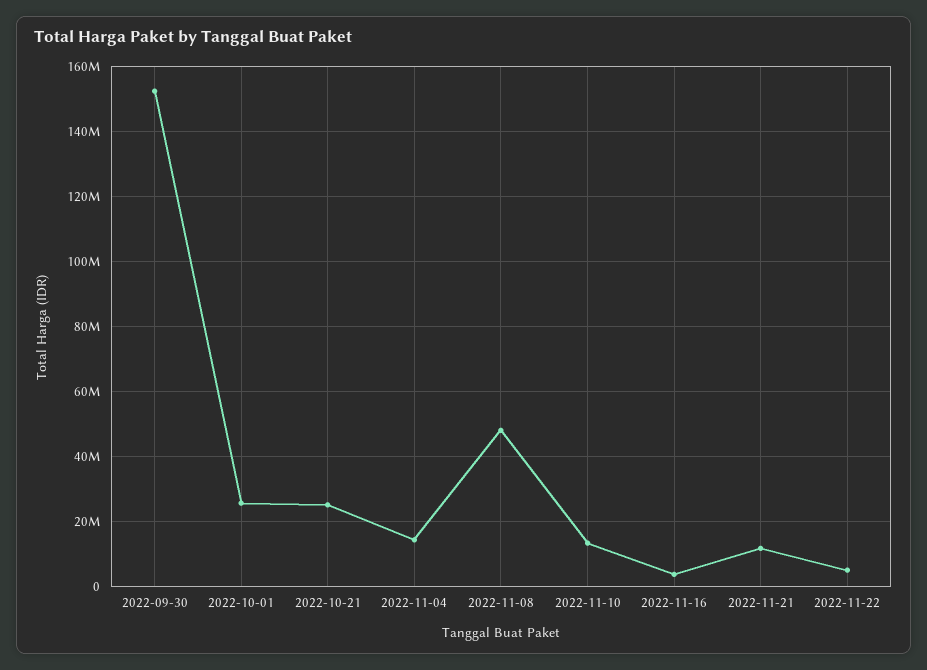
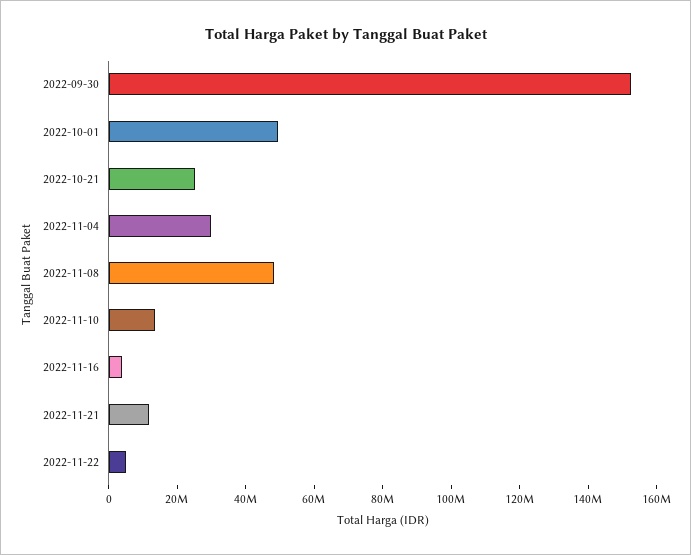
2022-10-01: 26000000 -> 50000000
2022-11-04: 14000000 -> 30000000

